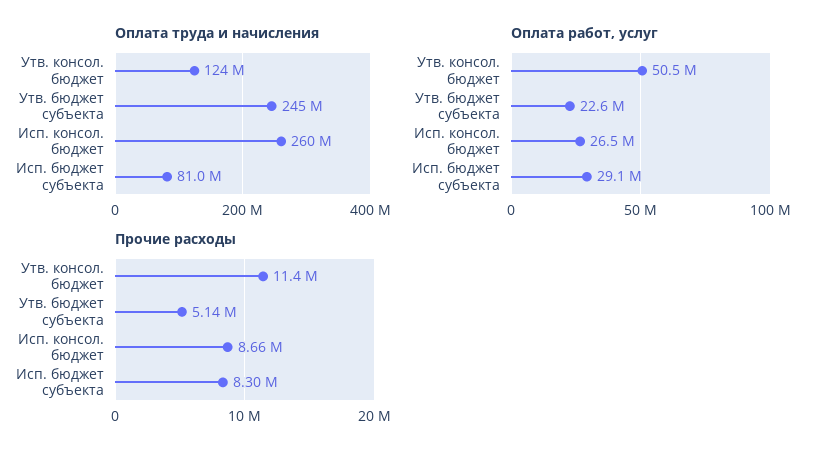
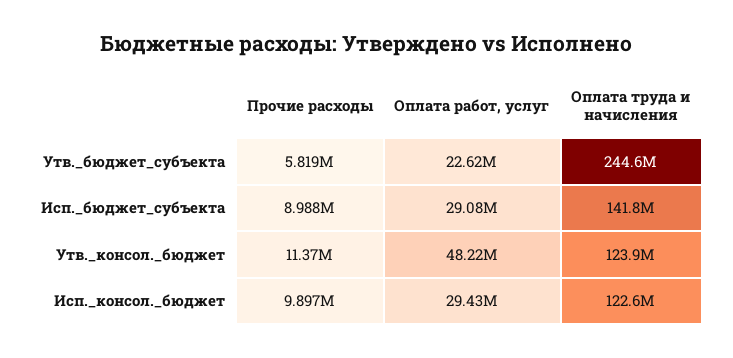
Оплата труда и начисления, Исп. консол. бюджет: 260000000 -> 122600000
Оплата труда и начисления, Исп. бюджет субъекта: 81000000 -> 141800000
Оплата работ, услуг, Утв. консол. бюджет: 50500000 -> 48220000
Оплата работ, услуг, Исп. консол. бюджет: 26500000 -> 29430000
Прочие расходы, Утв. бюджет субъекта: 5140000 -> 5819000
Прочие расходы, Исп. консол. бюджет: 8660000 -> 9897000
Прочие расходы, Исп. бюджет субъекта: 8300000 -> 8988000

